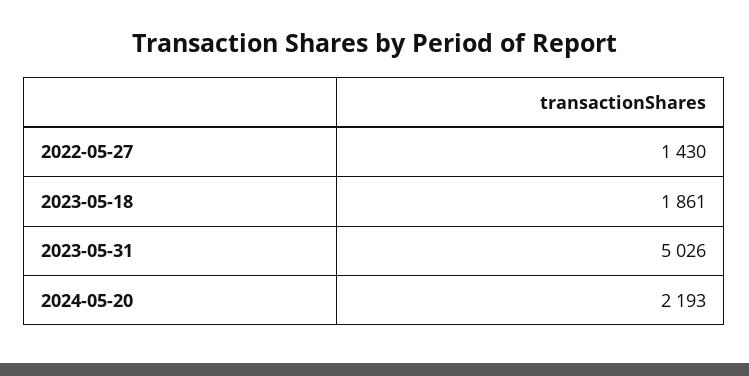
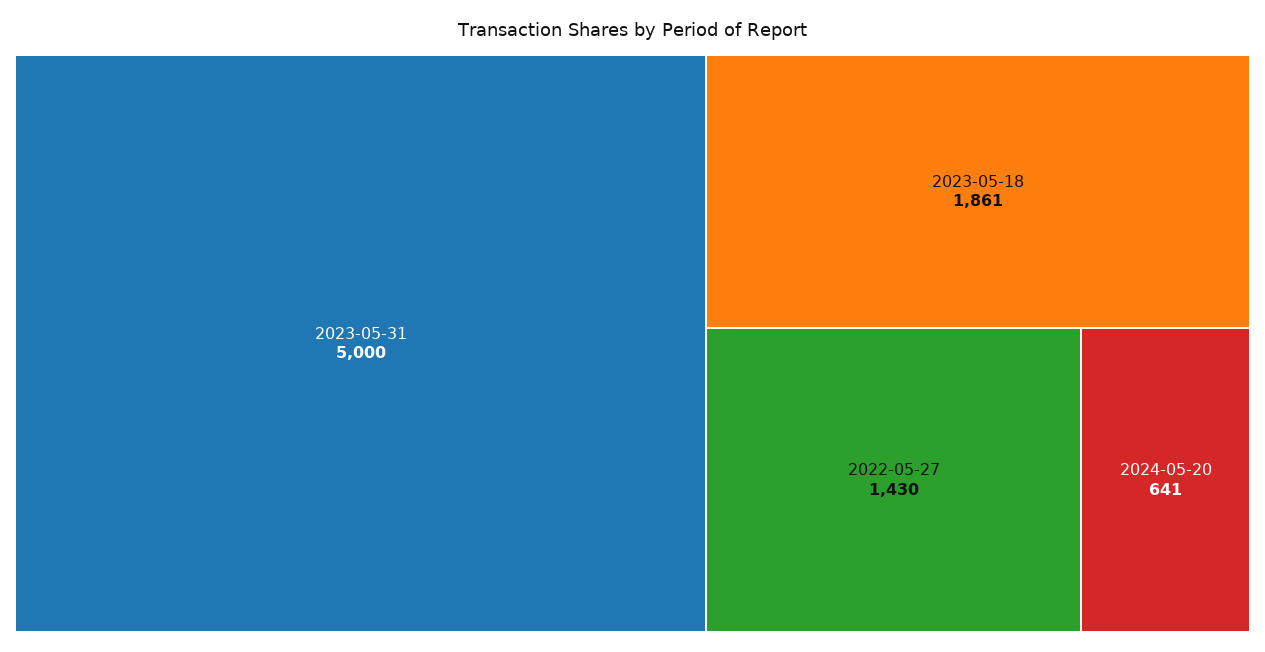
2023-05-31: 5026 -> 5000
2024-05-20: 2193 -> 641

